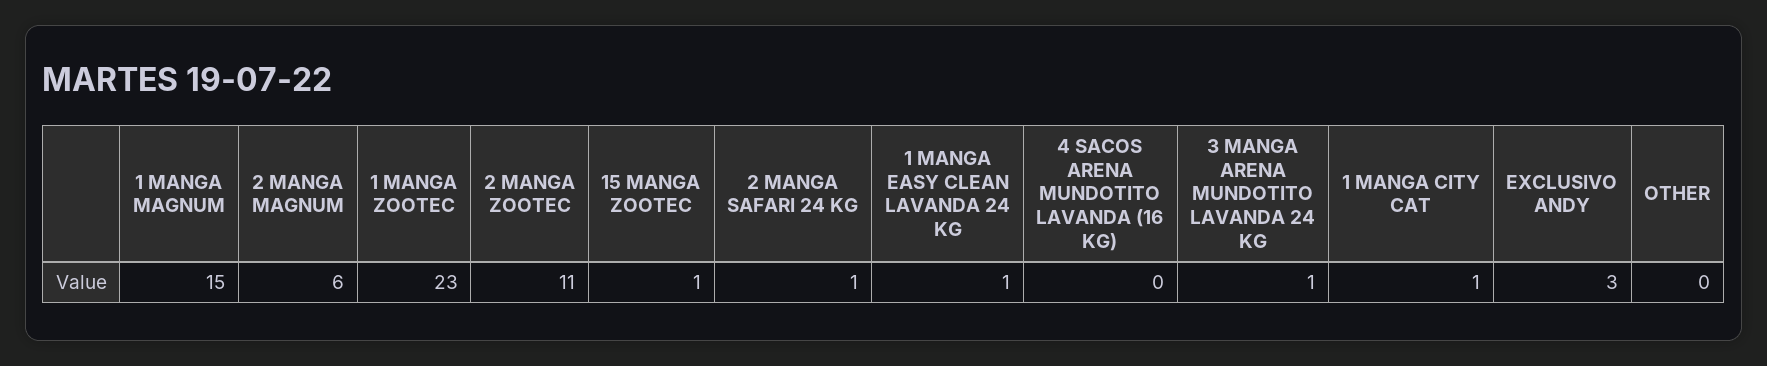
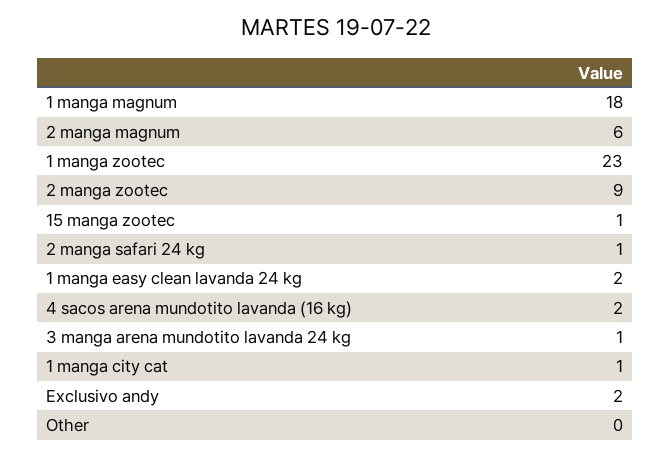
1 MANGA MAGNUM: 15 -> 18
2 MANGA ZOOTEC: 11 -> 9
1 MANGA EASY CLEAN LAVANDA 24 KG: 1 -> 2
4 SACOS ARENA MUNDOTITO LAVANDA (16 KG): 0 -> 2
EXCLUSIVO ANDY: 3 -> 2

